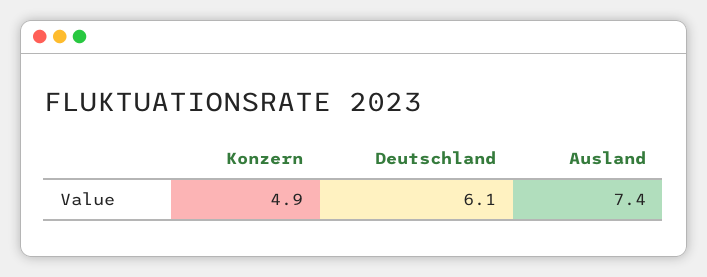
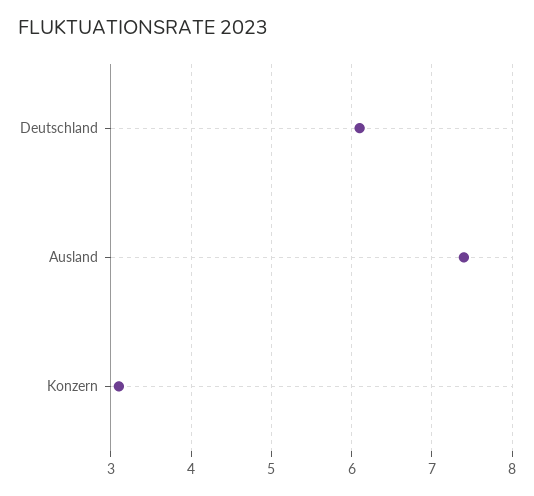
Konzern: 4.9 -> 3.1

